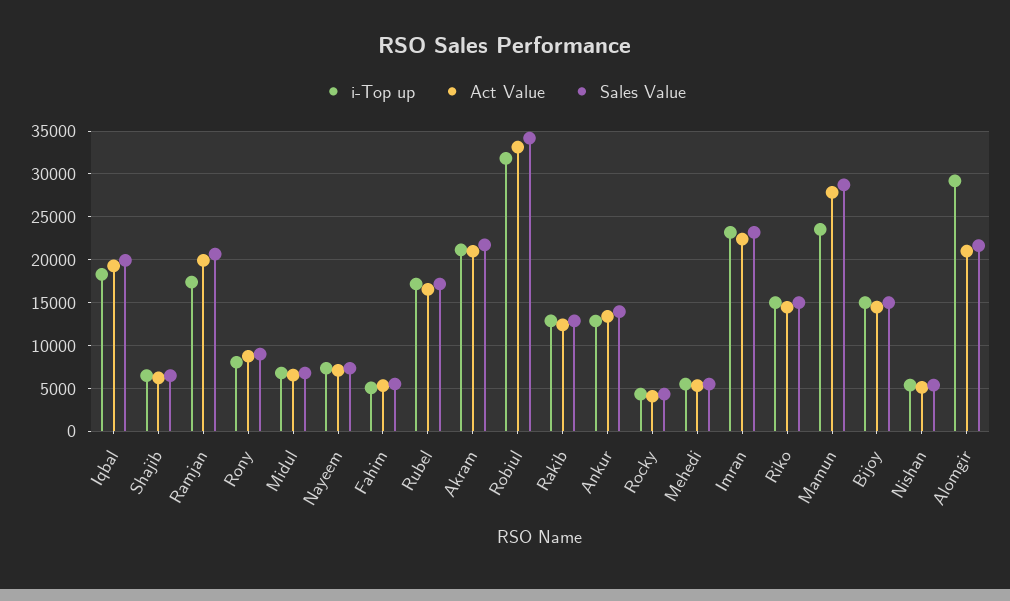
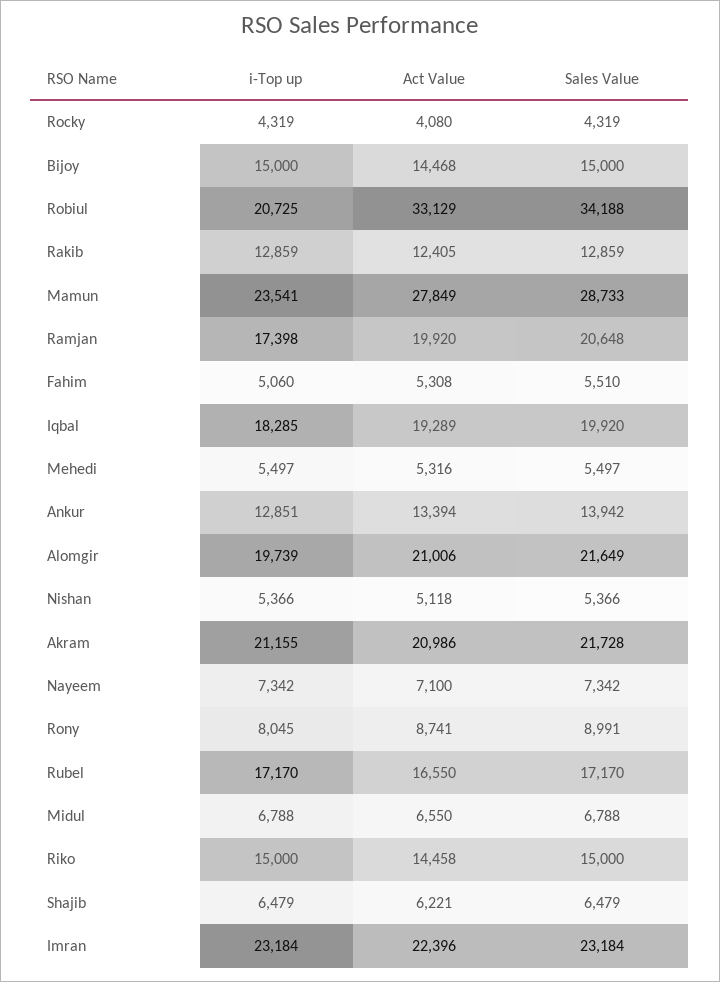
i-Top up, Robiul: 32000 -> 20725
i-Top up, Alomgir: 29000 -> 19739

